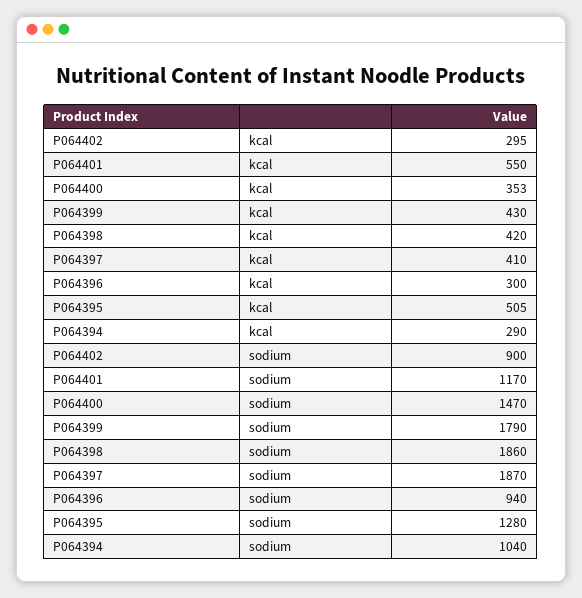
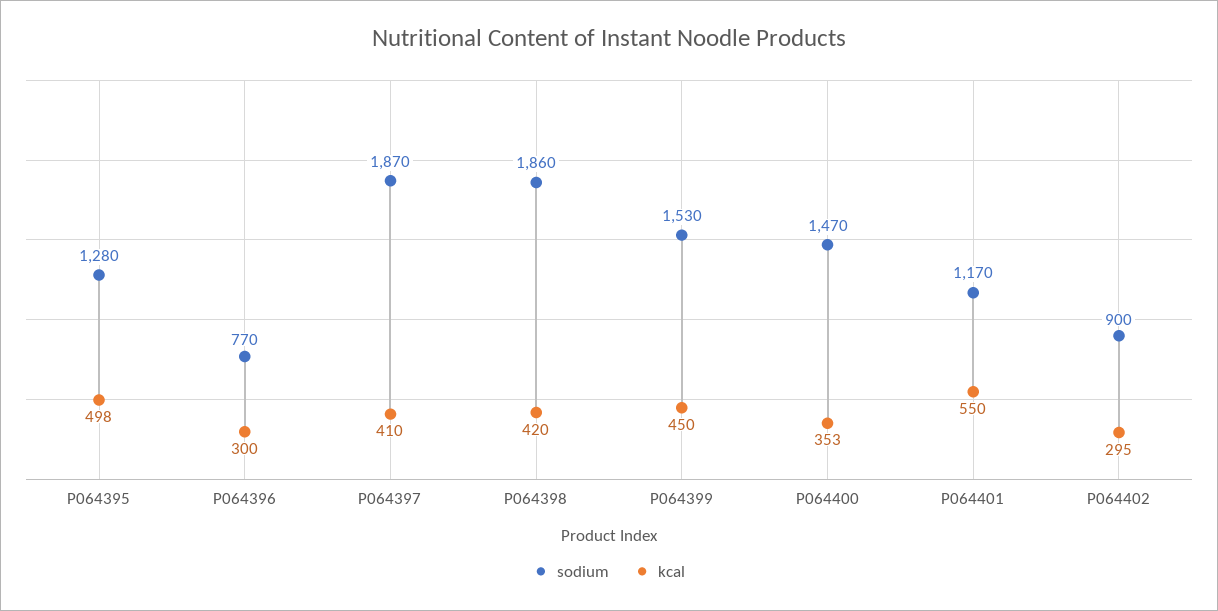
kcal, P064399: 430 -> 450
kcal, P064395: 505 -> 498
kcal, P064394: 290 -> none
sodium, P064399: 1790 -> 1530
sodium, P064396: 940 -> 770
sodium, P064394: 1040 -> none

